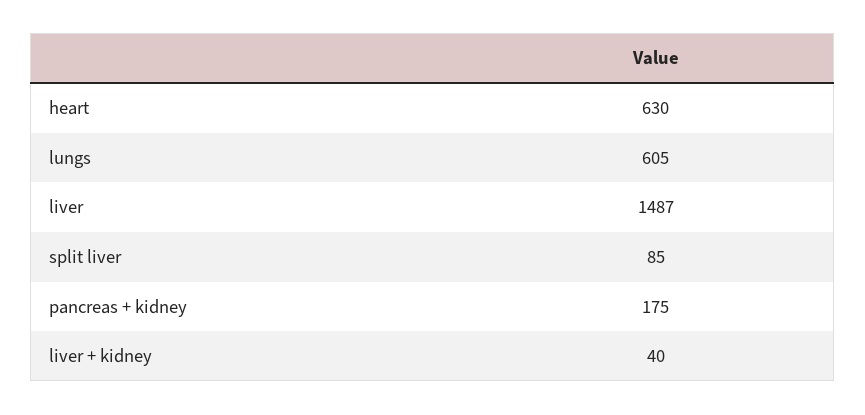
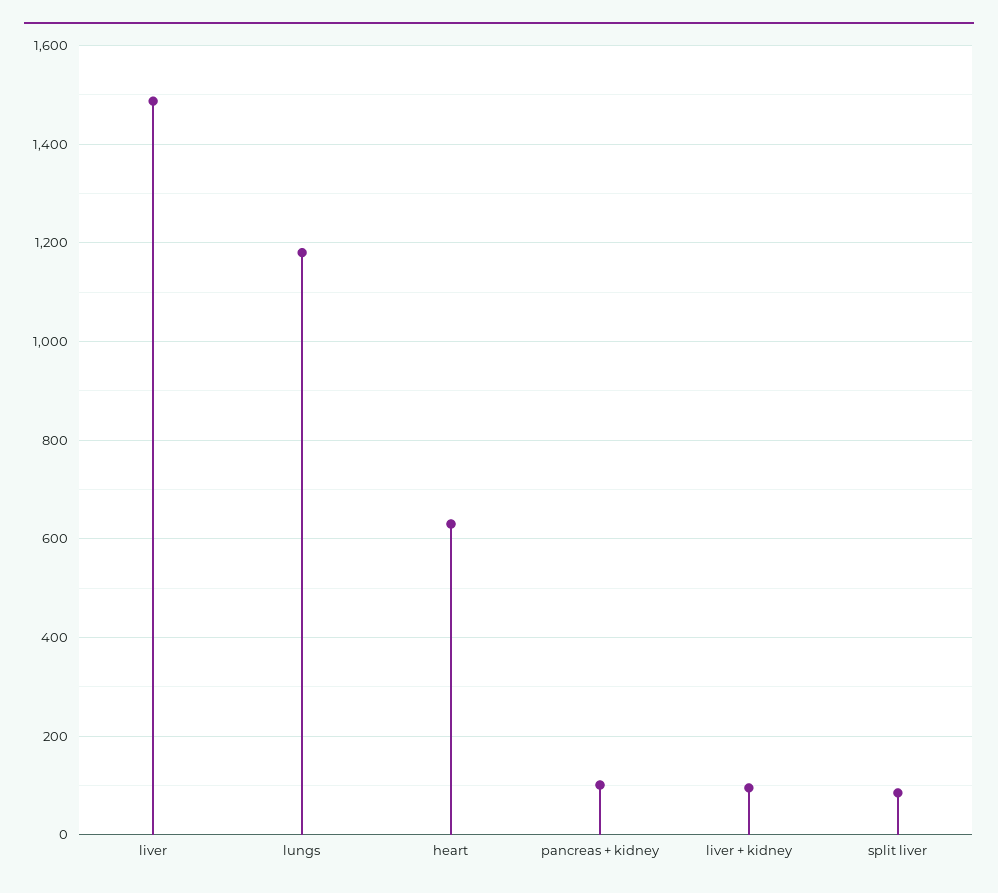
lungs: 605 -> 1180
pancreas + kidney: 175 -> 100
liver + kidney: 40 -> 100

